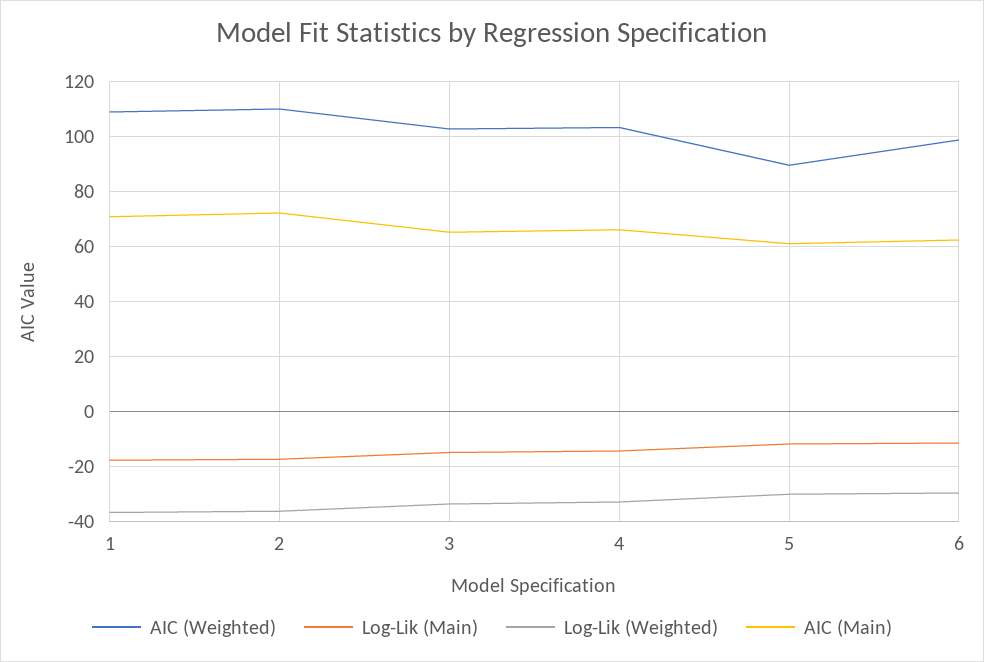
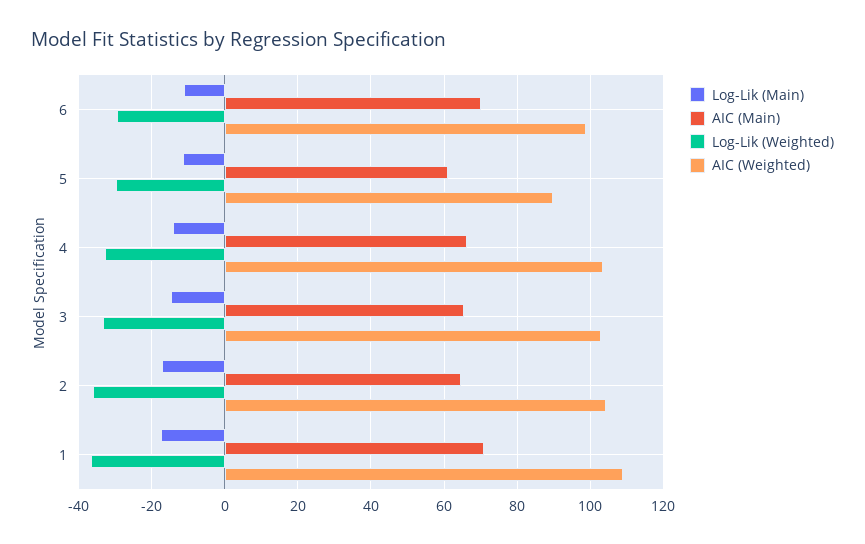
AIC (Weighted), 2: 110 -> 104
AIC (Main), 2: 72.5 -> 64
AIC (Main), 6: 62.5 -> 70

